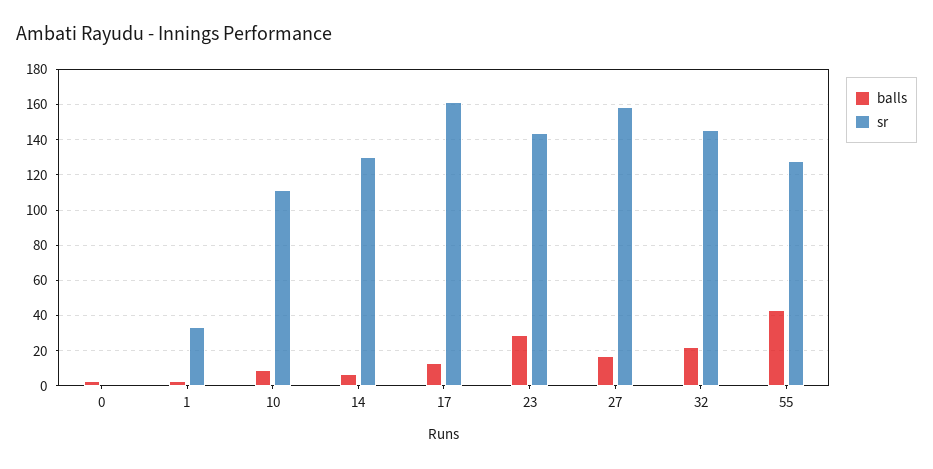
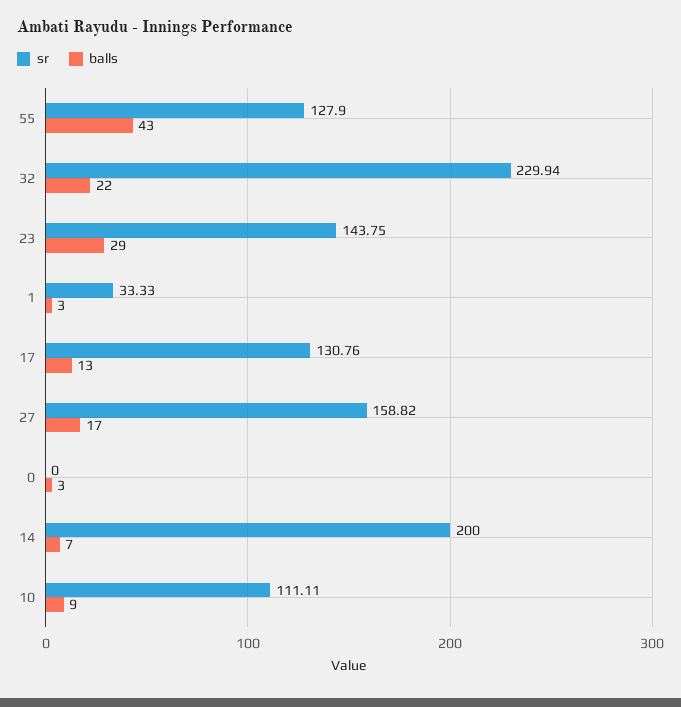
sr, 14: 130 -> 200
sr, 17: 160 -> 130.76
sr, 32: 145 -> 229.94

